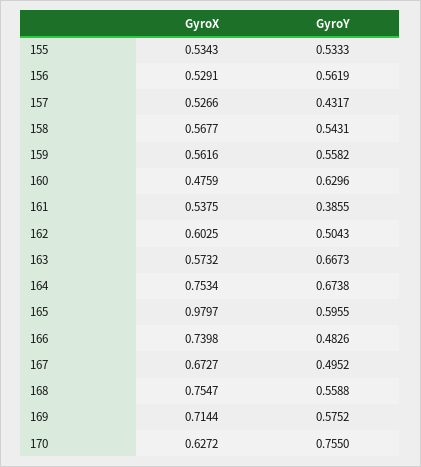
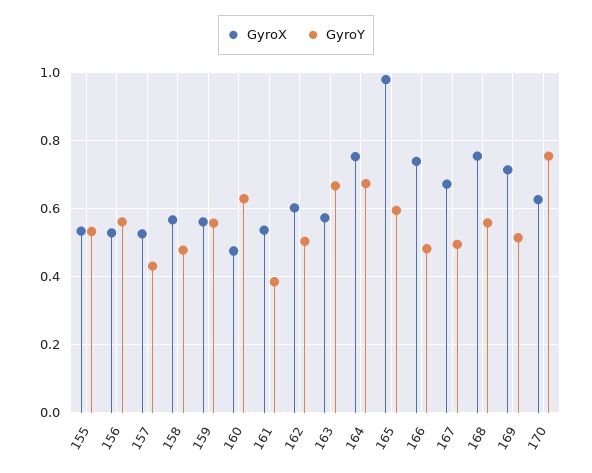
GyroY, 158: 0.5431 -> 0.48
GyroY, 169: 0.5752 -> 0.52

